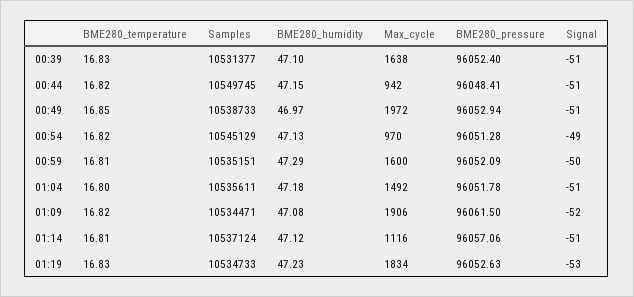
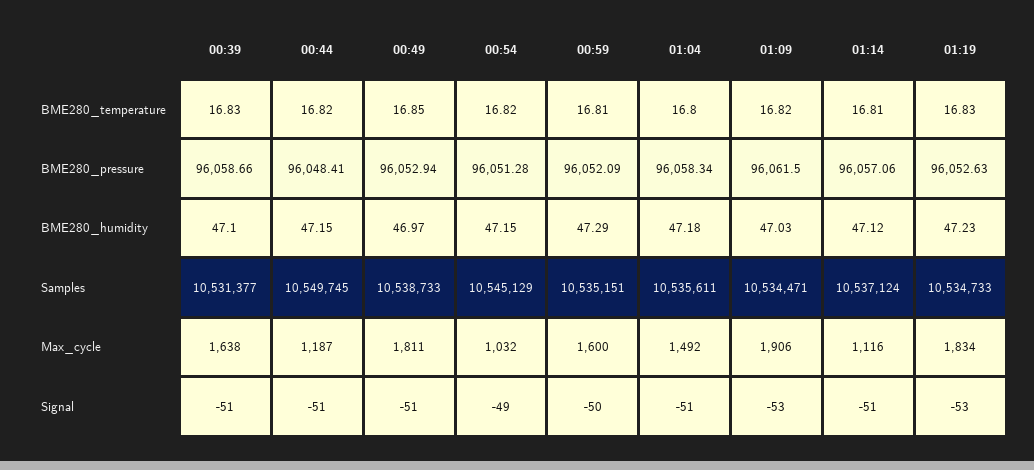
BME280_pressure, 00:39: 96052.4 -> 96058.66
Max_cycle, 00:44: 942 -> 1187
Max_cycle, 00:49: 1972 -> 1811
BME280_humidity, 00:54: 47.13 -> 47.15
Max_cycle, 00:54: 970 -> 1032
BME280_pressure, 01:04: 96051.78 -> 96058.34
BME280_humidity, 01:09: 47.08 -> 47.03
Signal, 01:09: -52 -> -53

